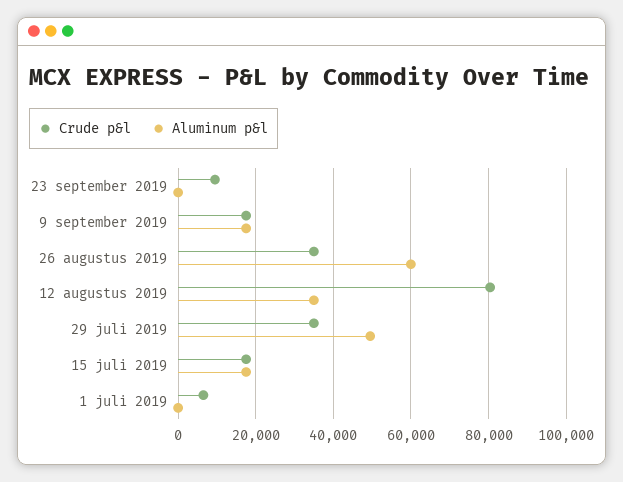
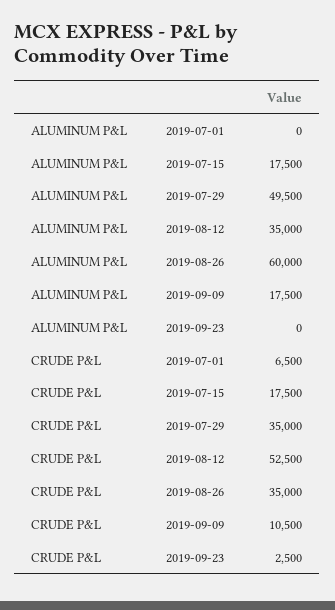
Crude p&l, 23 september 2019: 10000 -> 2500
Crude p&l, 9 september 2019: 18000 -> 10500
Crude p&l, 12 augustus 2019: 80000 -> 52500

